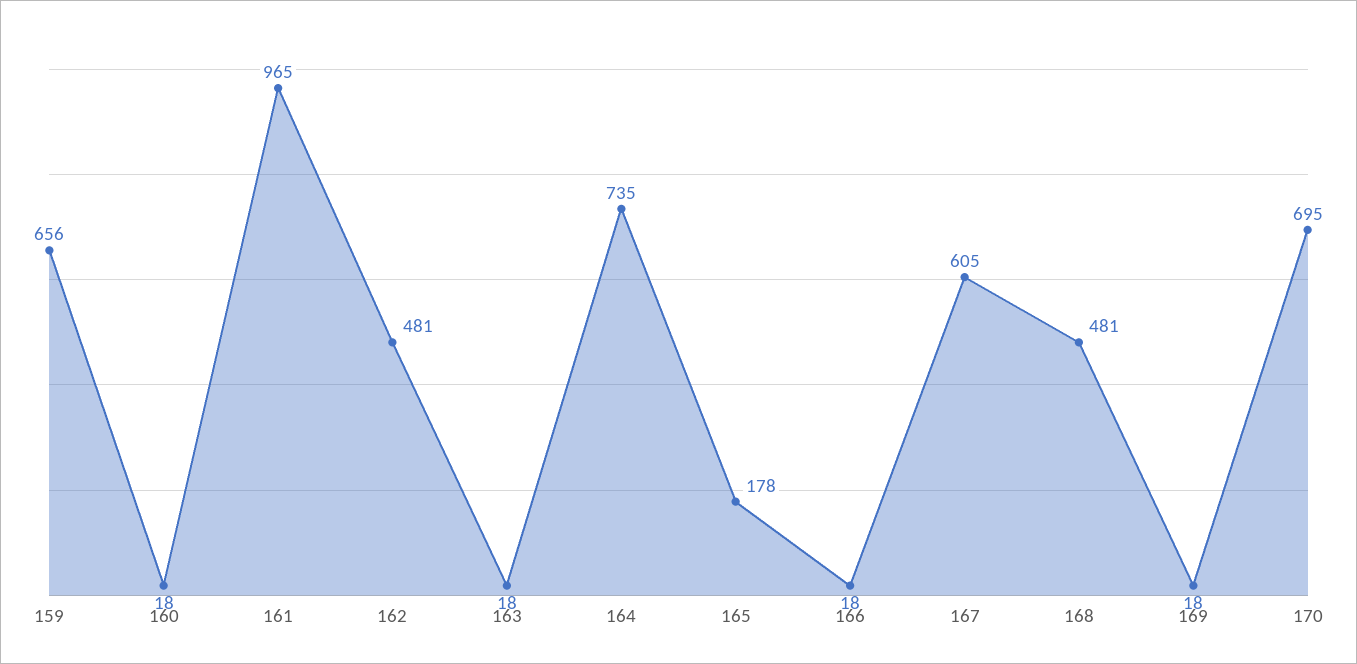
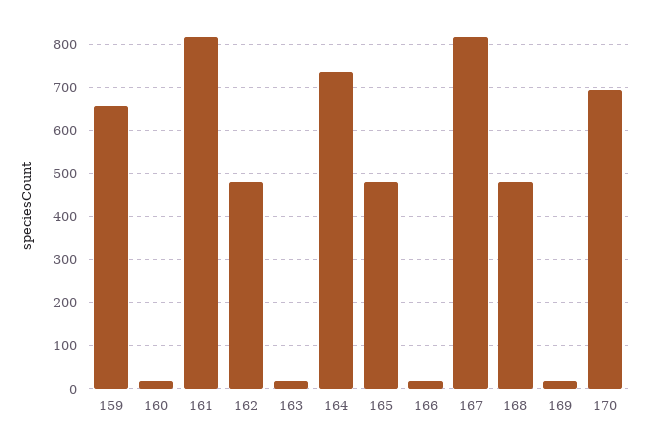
161: 965 -> 820
165: 178 -> 480
167: 605 -> 820

